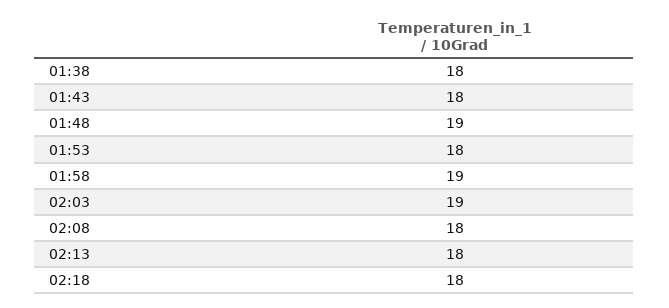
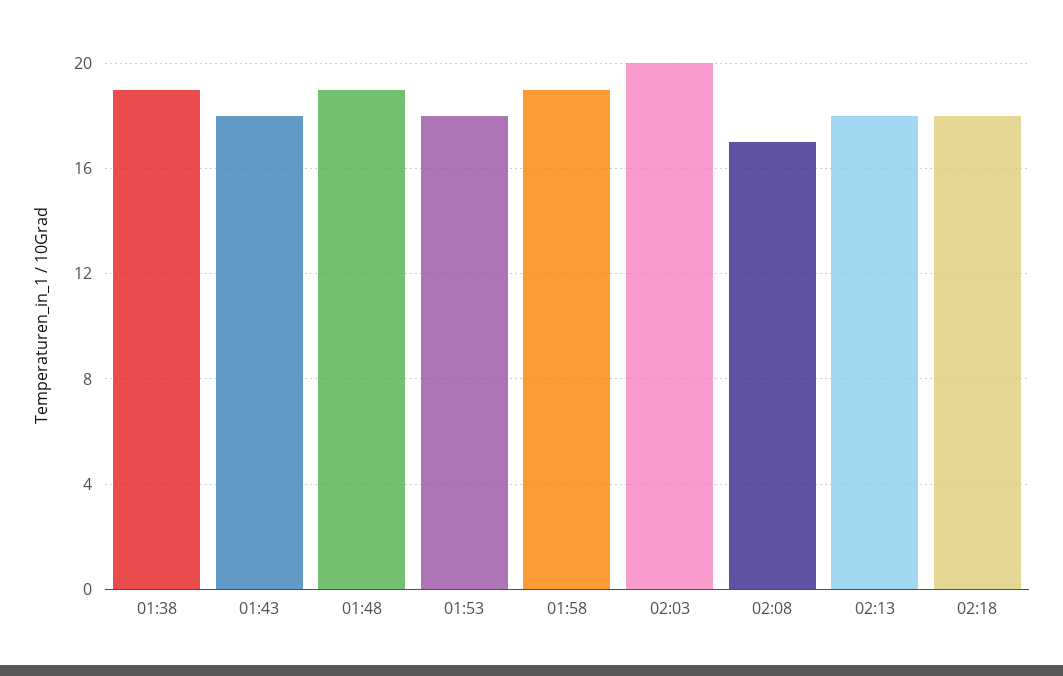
01:38: 18 -> 19
02:03: 19 -> 20
02:08: 18 -> 17

